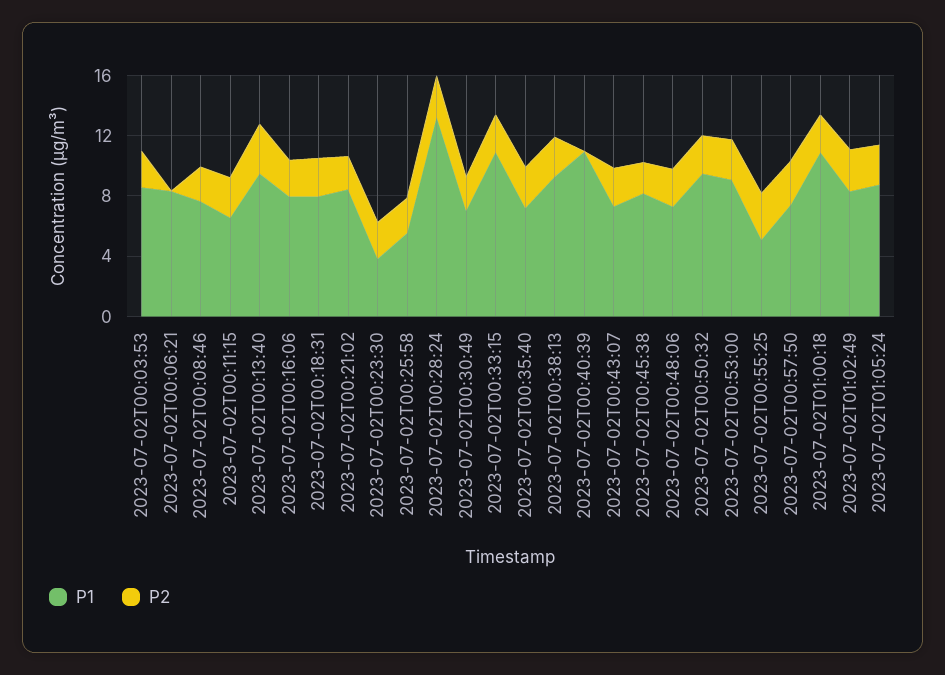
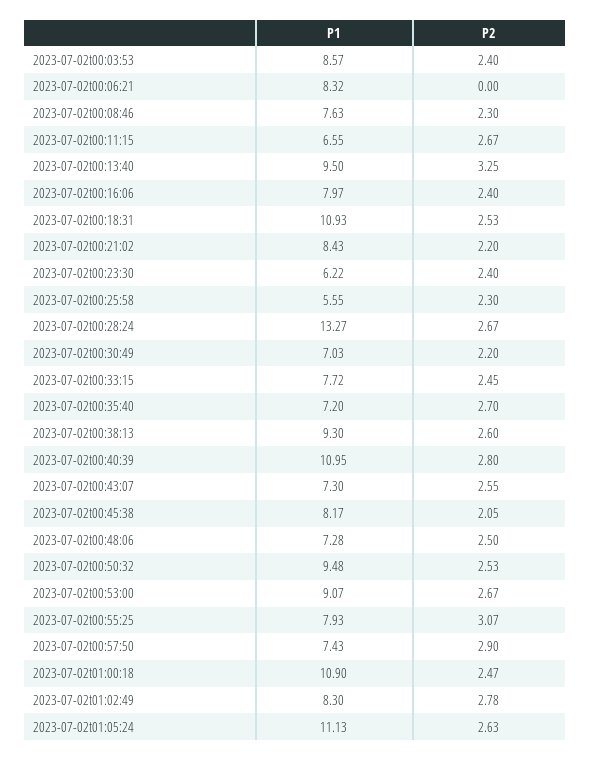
P1, 2023-07-02T00:18:31: 8 -> 10.93
P1, 2023-07-02T00:23:30: 4 -> 6.22
P1, 2023-07-02T00:33:15: 11 -> 7.72
P2, 2023-07-02T00:40:39: 0 -> 2.8
P1, 2023-07-02T00:55:25: 5 -> 7.93
P1, 2023-07-02T01:05:24: 9 -> 11.13

